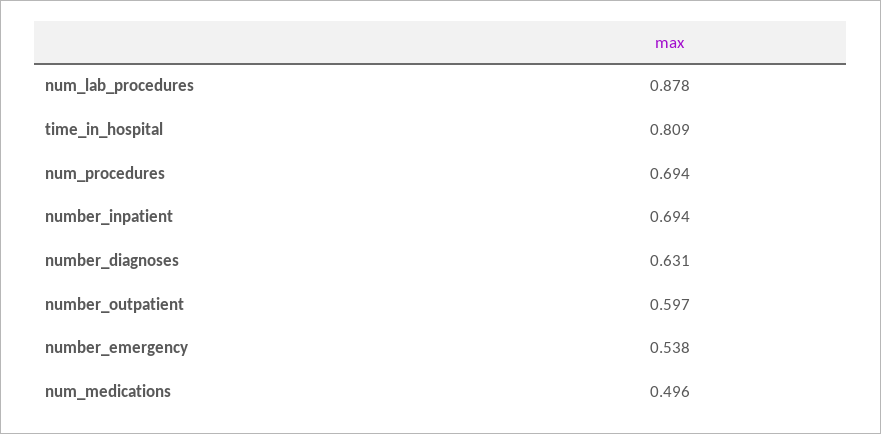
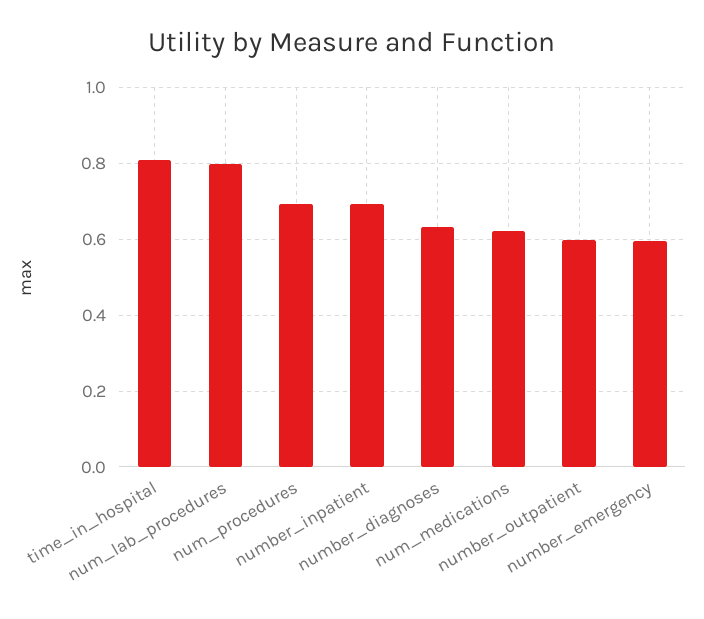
num_lab_procedures: 0.878 -> 0.8
number_emergency: 0.538 -> 0.6
num_medications: 0.496 -> 0.62

